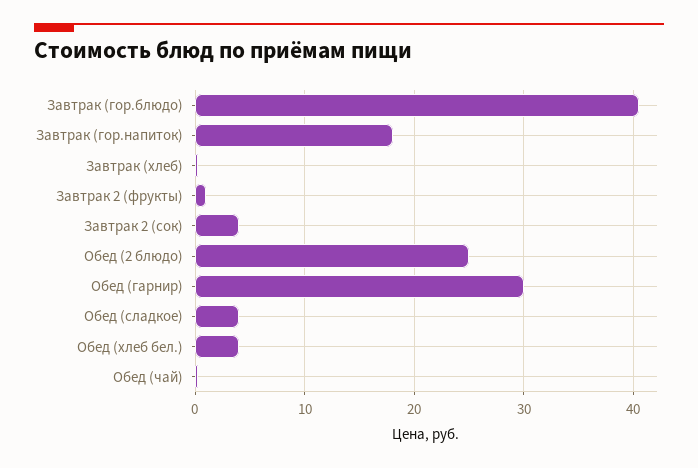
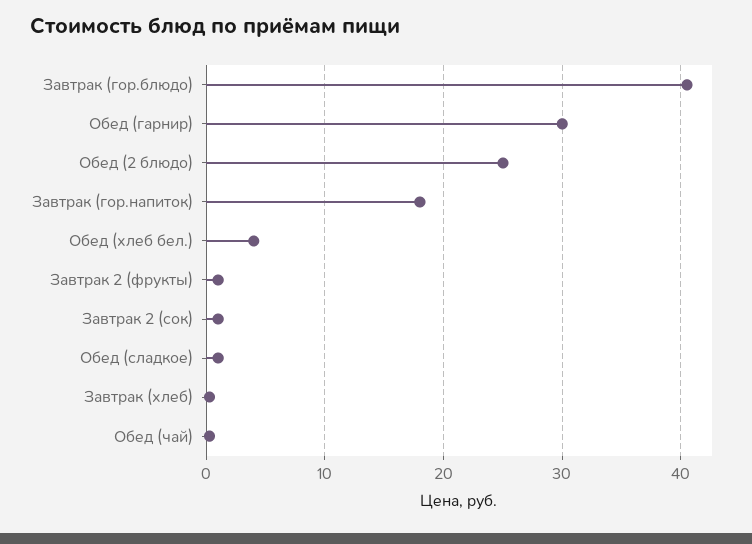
Завтрак 2 (сок): 4 -> 1
Обед (сладкое): 4 -> 1

